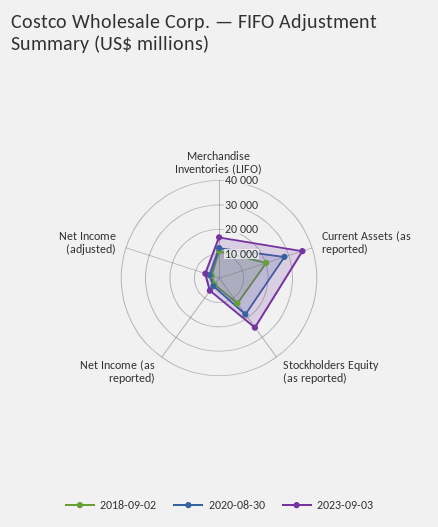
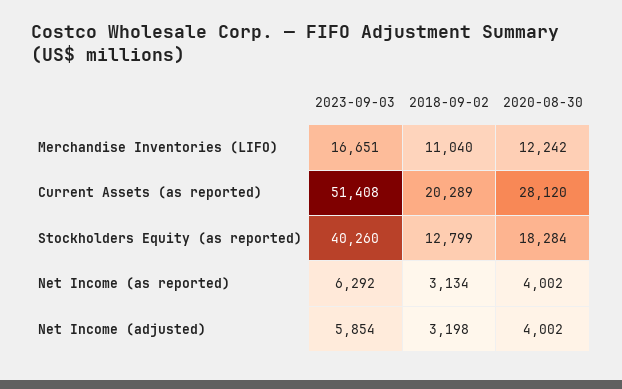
2023-09-03, Current Assets (as reported): 35000 -> 51408
2023-09-03, Stockholders Equity (as reported): 25000 -> 40260

